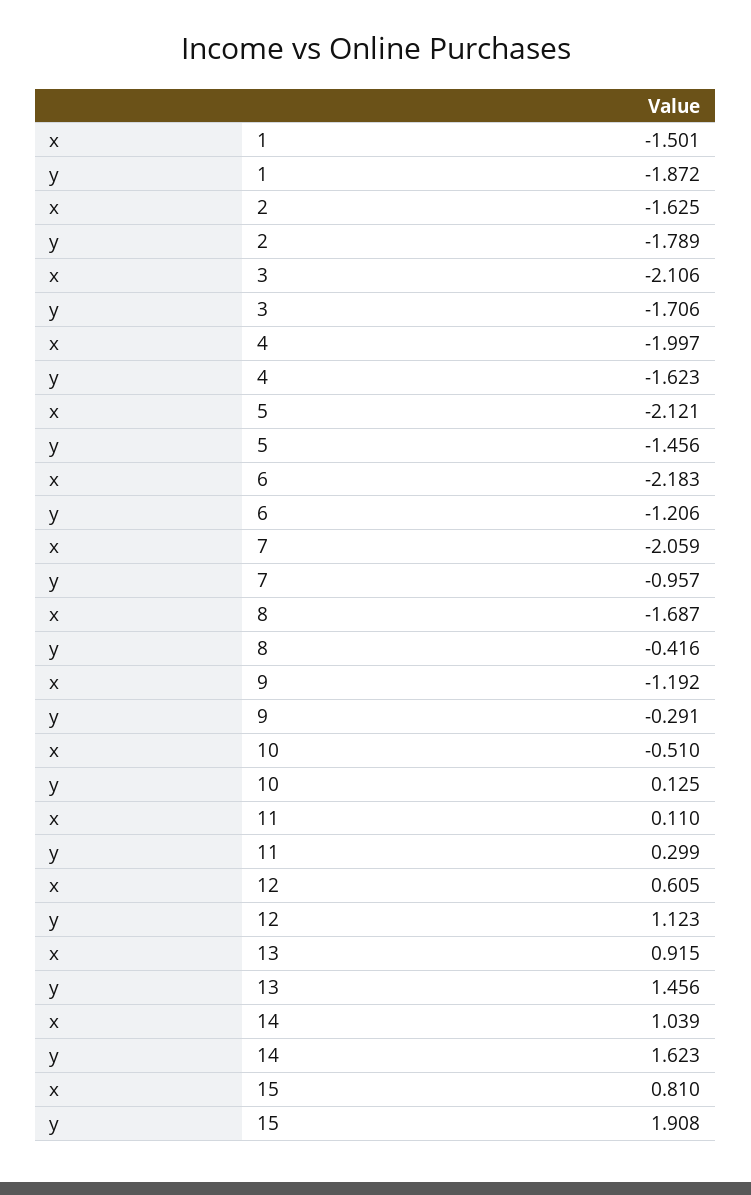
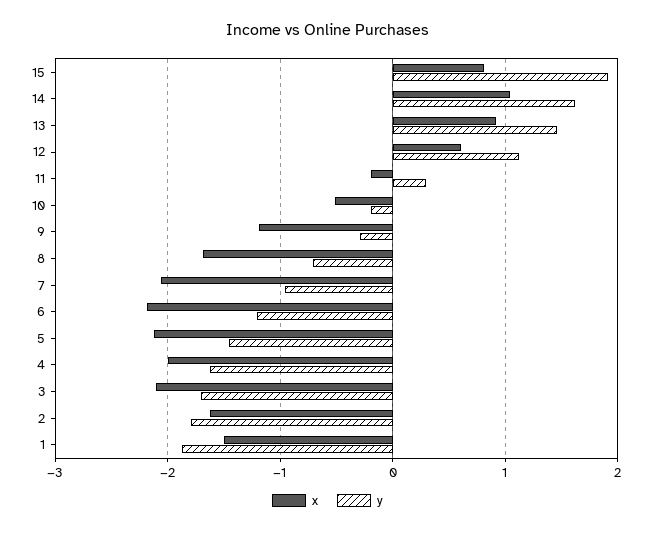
y, 8: -0.416 -> -0.7
y, 10: 0.125 -> -0.2
x, 11: 0.11 -> -0.2

